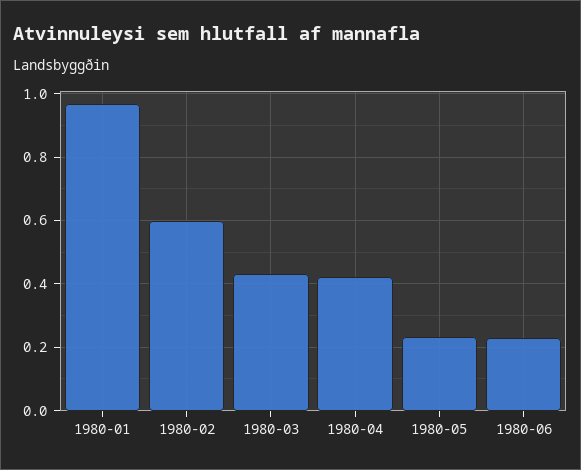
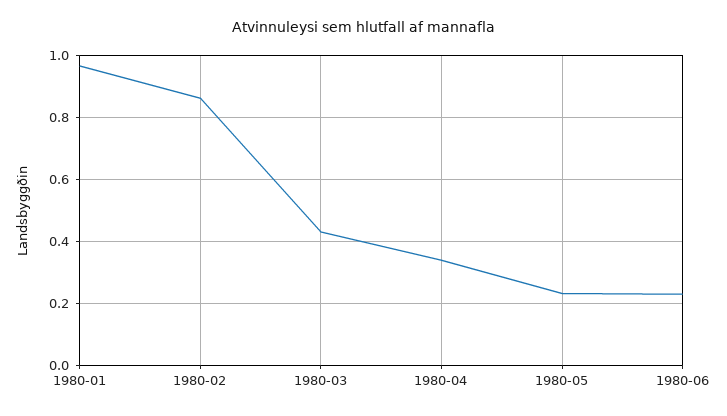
1980-02: 0.6 -> 0.86
1980-04: 0.42 -> 0.34

